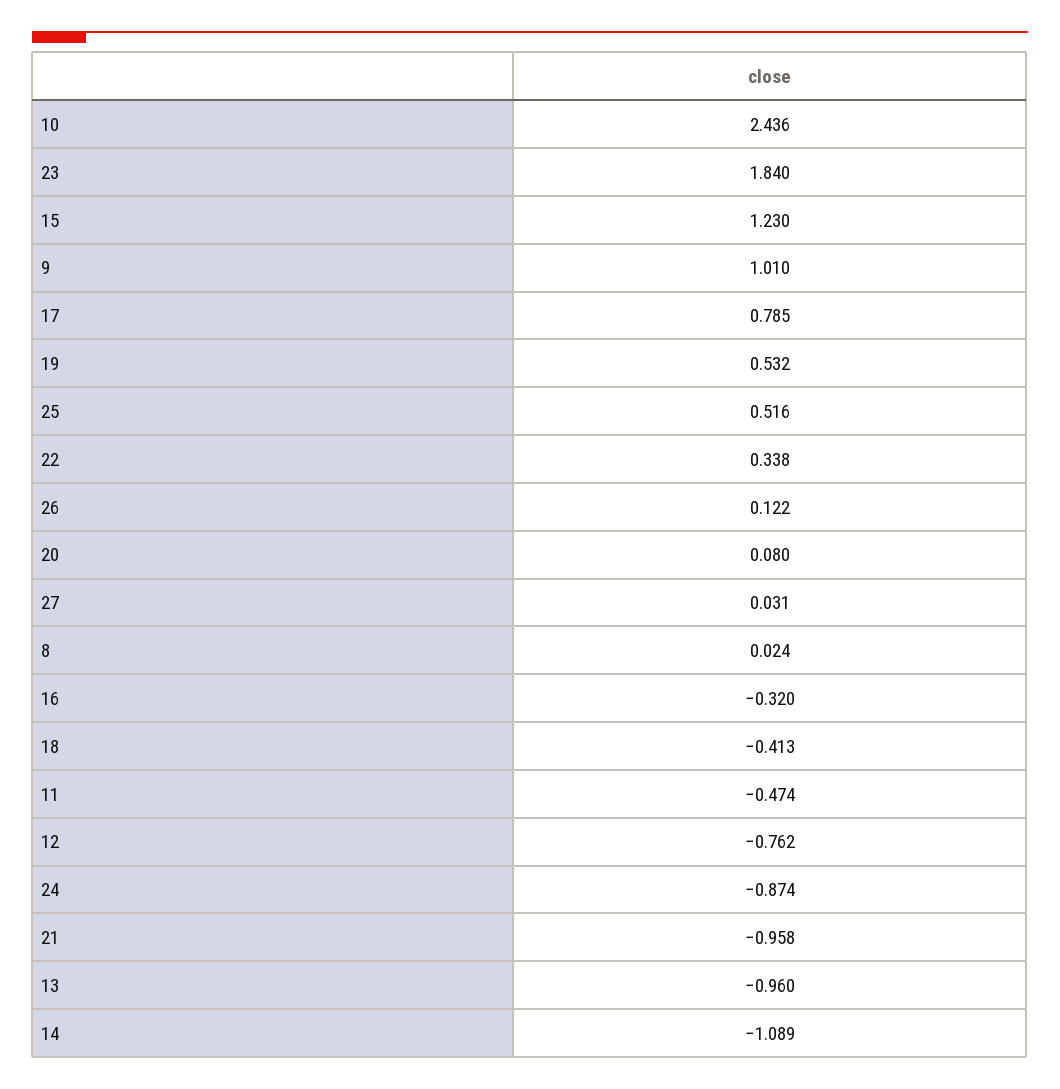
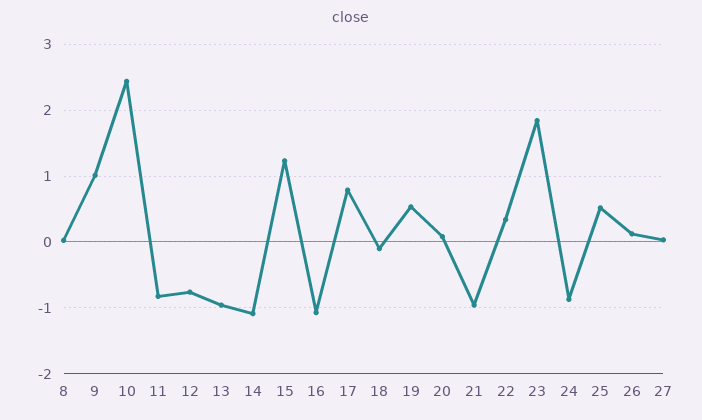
16: -0.32 -> -1.1
18: -0.413 -> -0.1
11: -0.474 -> -0.8

